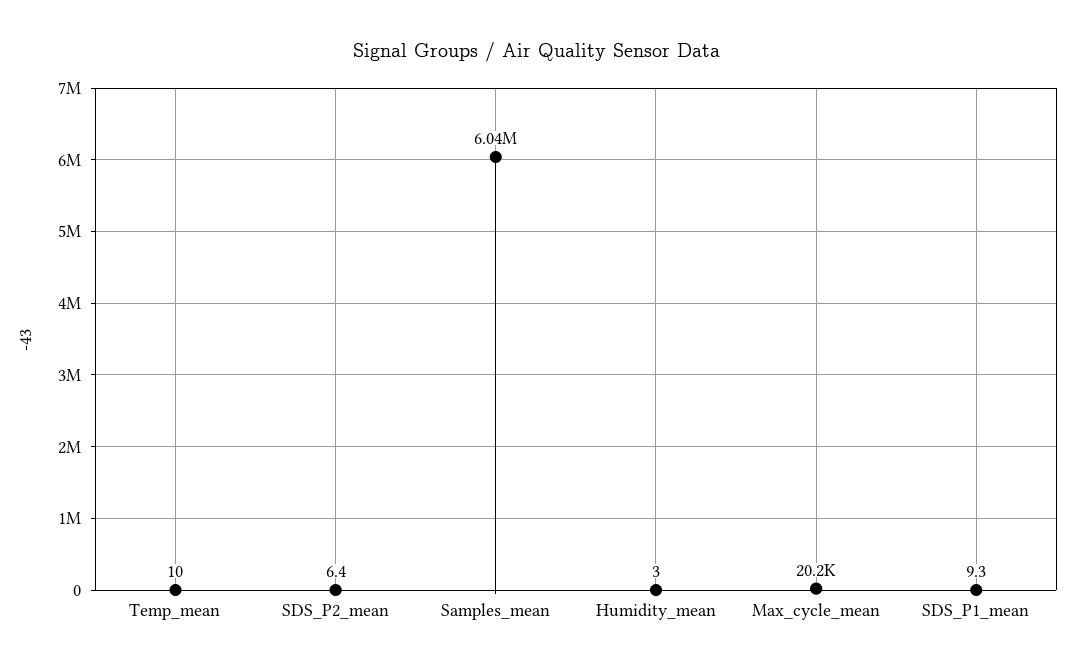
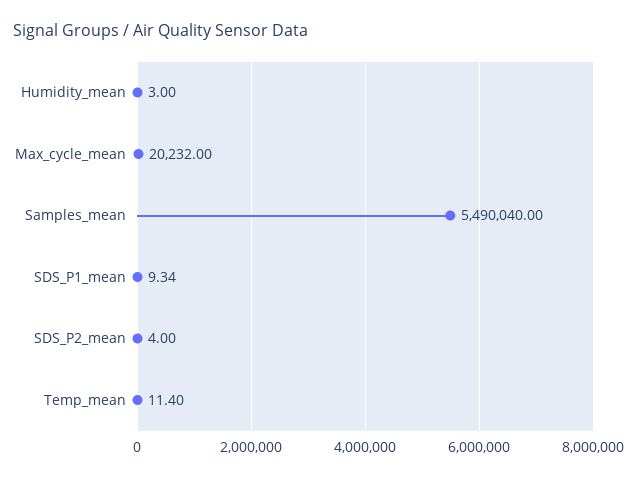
Temp_mean: 10 -> 11.4
SDS_P2_mean: 6.4 -> 4
Samples_mean: 6040000 -> 5490040

